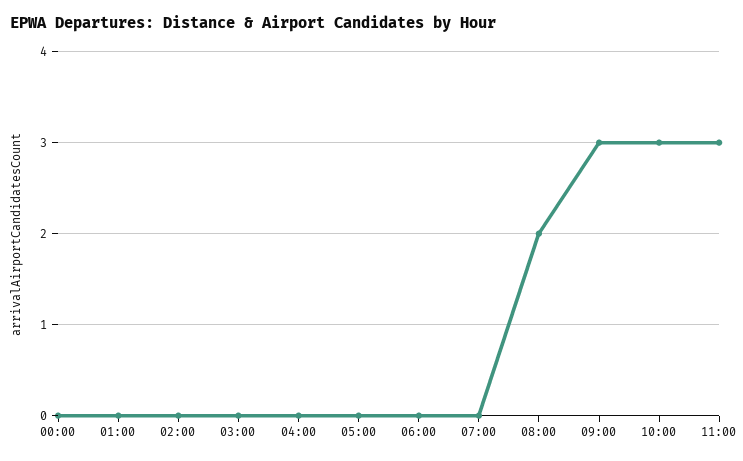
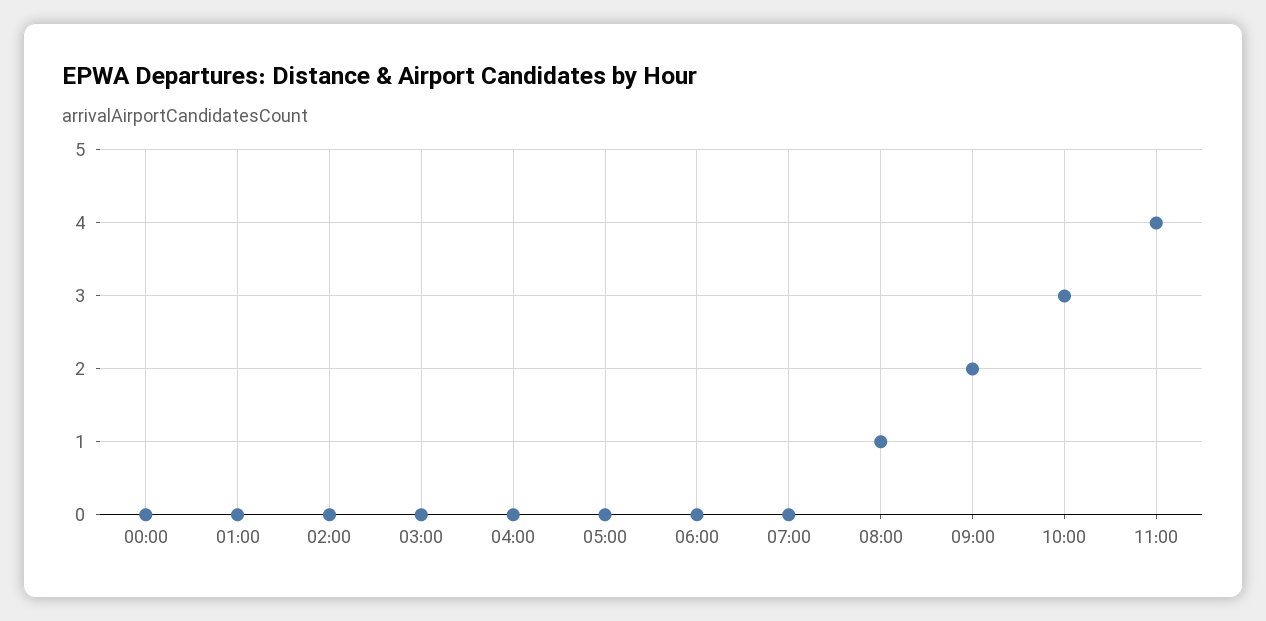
08:00: 2 -> 1
09:00: 3 -> 2
11:00: 3 -> 4

